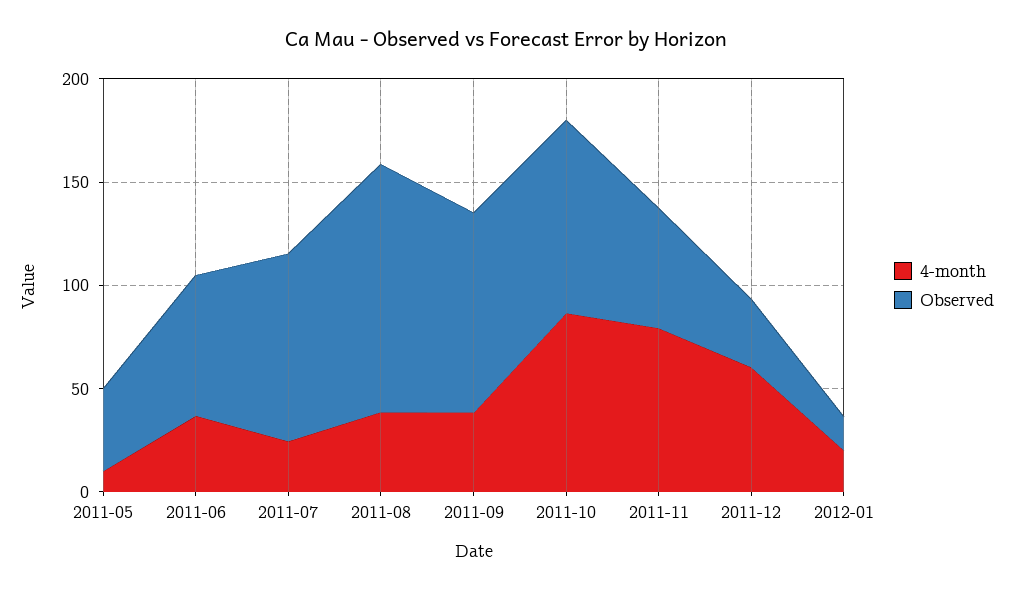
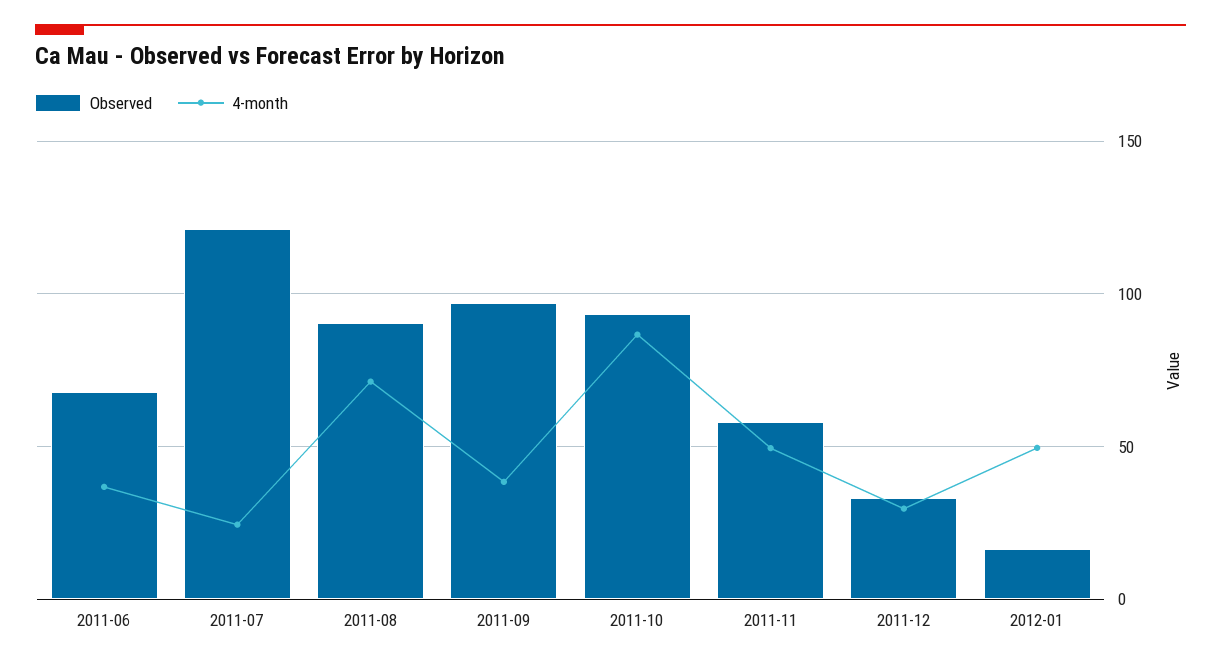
4-month, 2011-05: 10 -> none
Observed, 2011-05: 40 -> none
Observed, 2011-07: 90 -> 120
4-month, 2011-08: 40 -> 70
Observed, 2011-08: 120 -> 90
4-month, 2011-11: 80 -> 50
4-month, 2011-12: 60 -> 30
4-month, 2012-01: 20 -> 50

